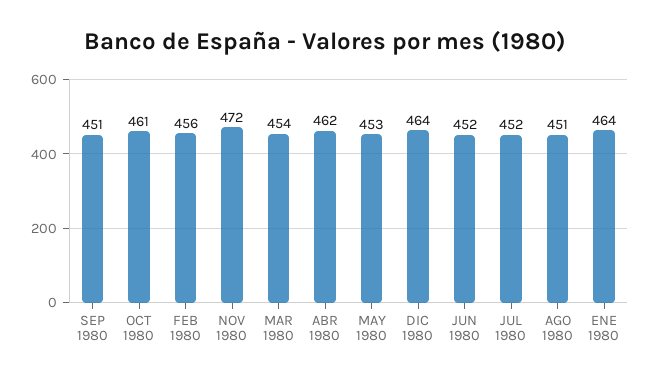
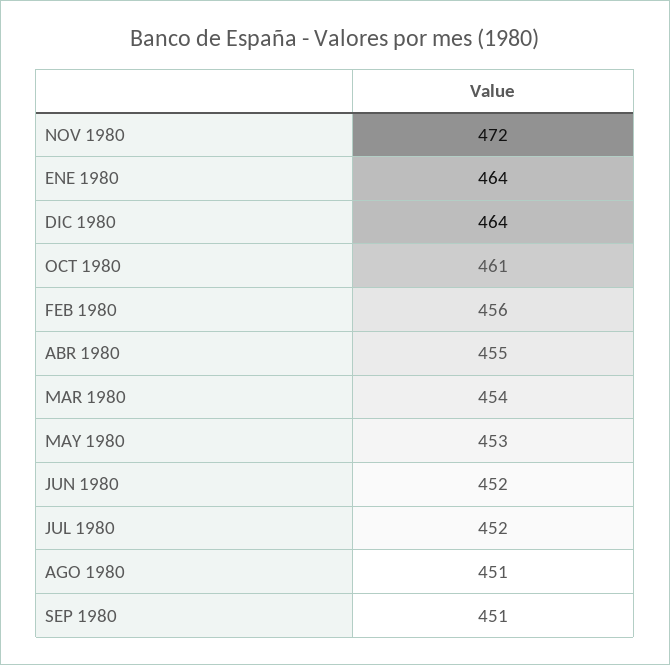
ABR 1980: 462 -> 455

